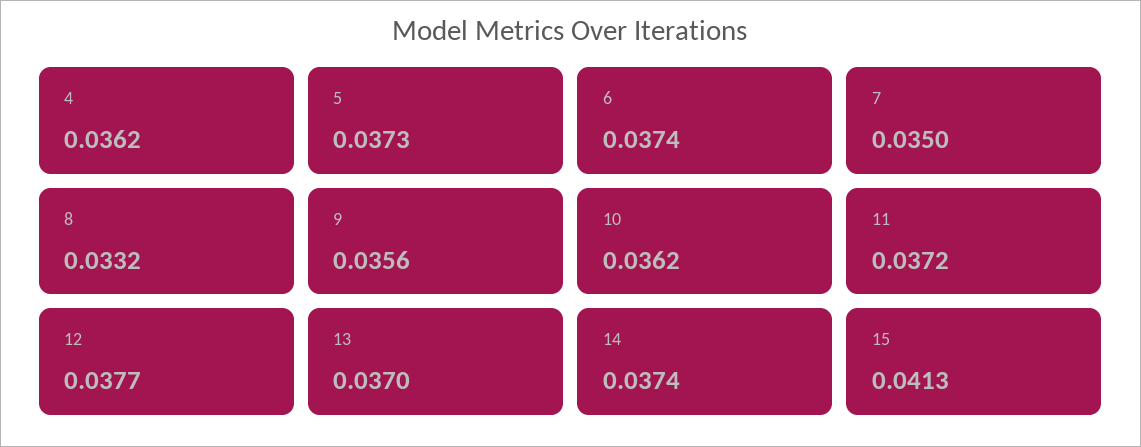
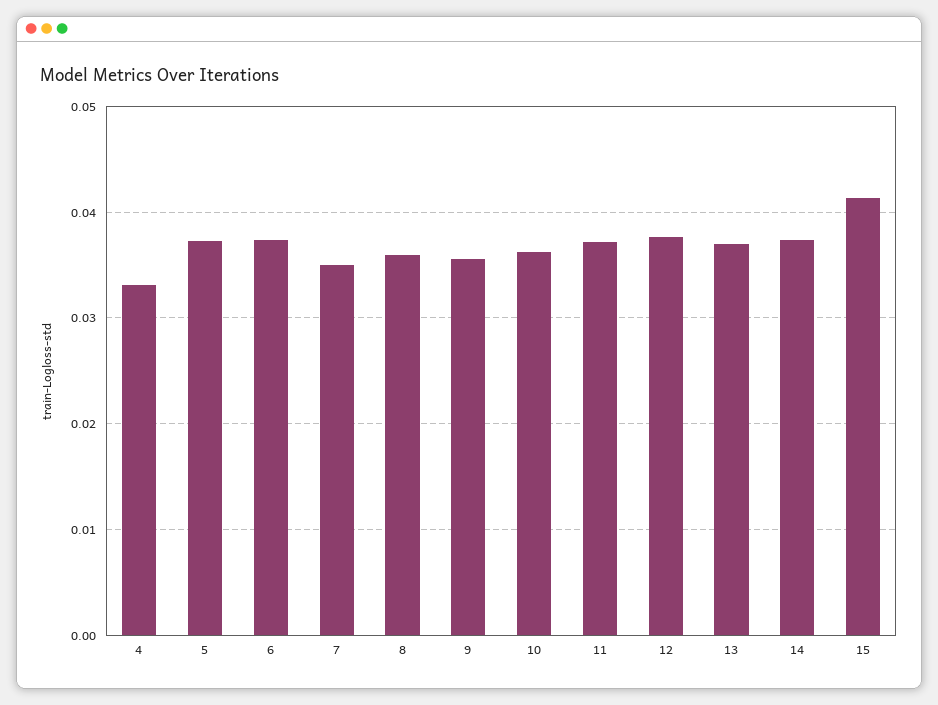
4: 0.0362 -> 0.033
8: 0.0332 -> 0.036

